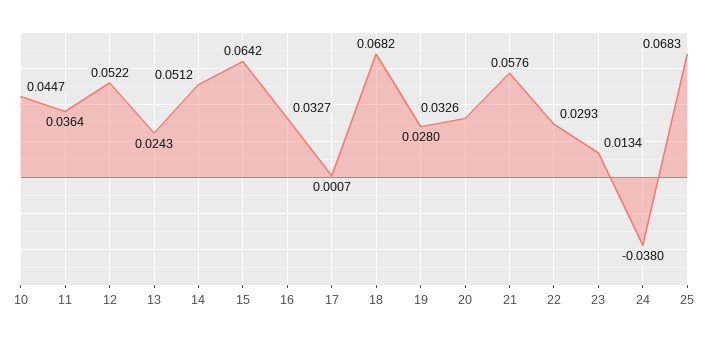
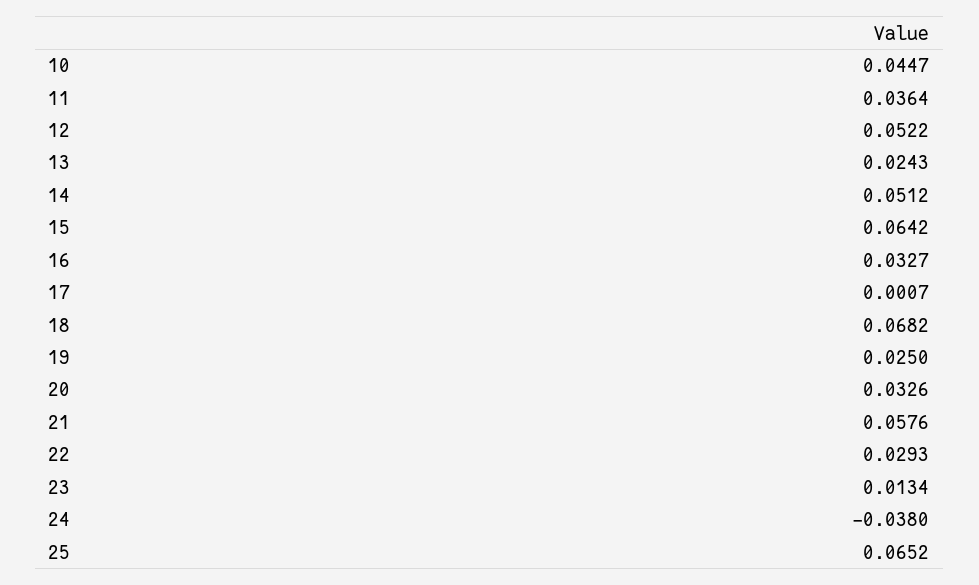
19: 0.028 -> 0.025
25: 0.0683 -> 0.0652

